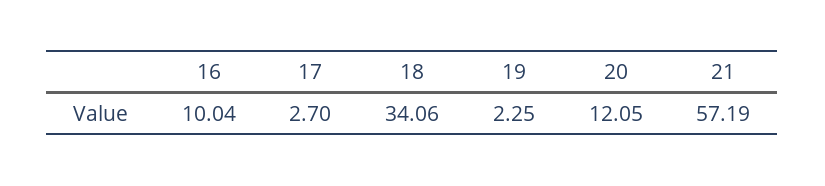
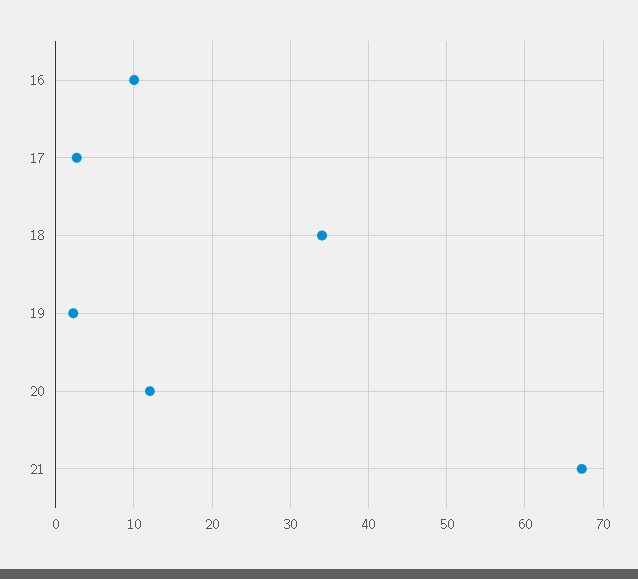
21: 57.19 -> 67

